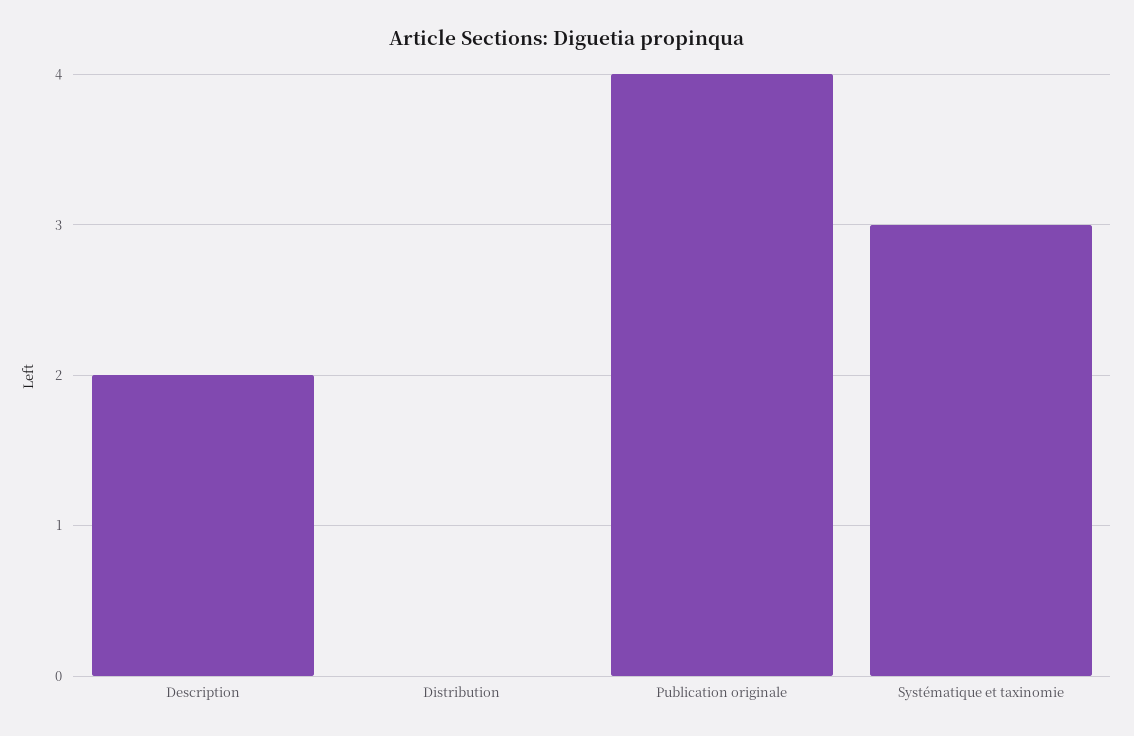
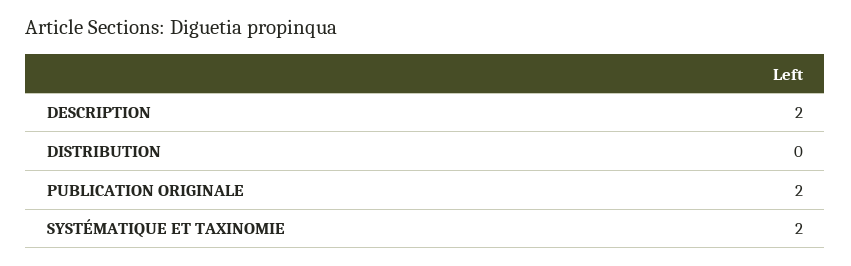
Publication originale: 4 -> 2
Systématique et taxinomie: 3 -> 2

